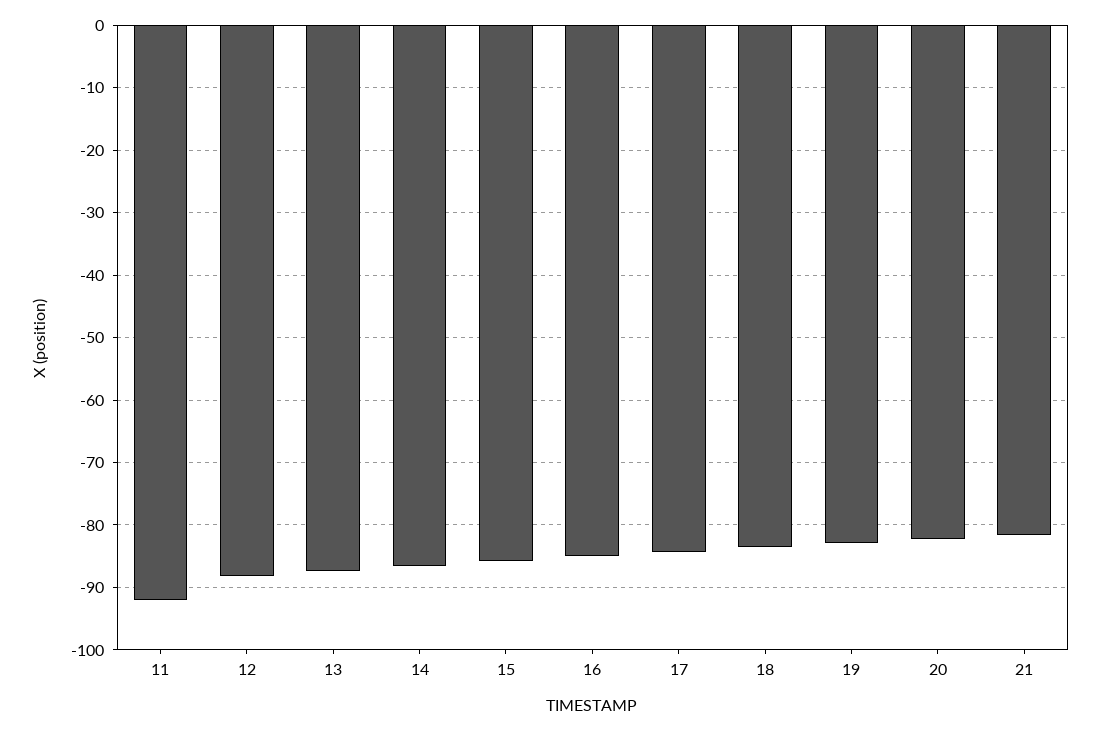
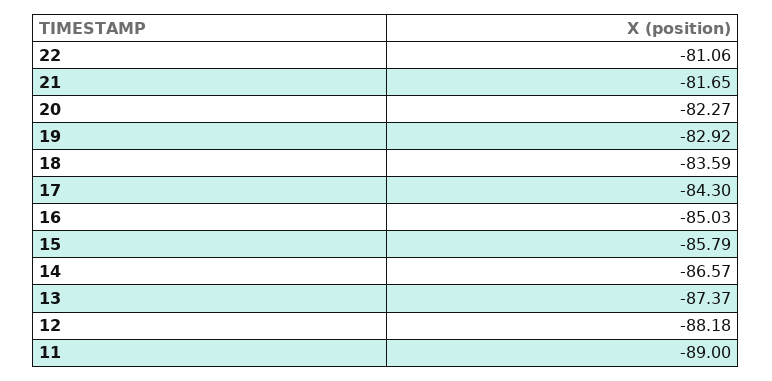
11: -92 -> -89
22: none -> -81.06

